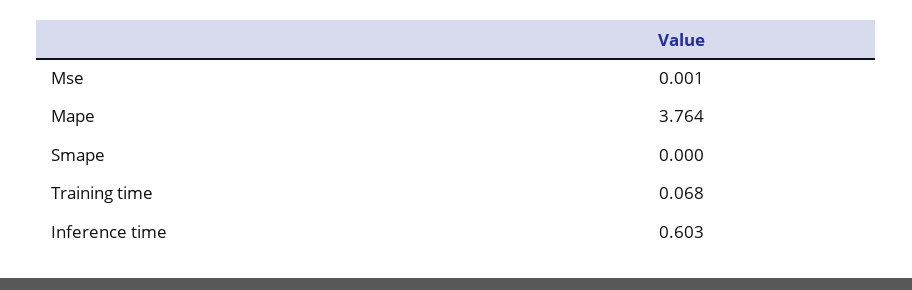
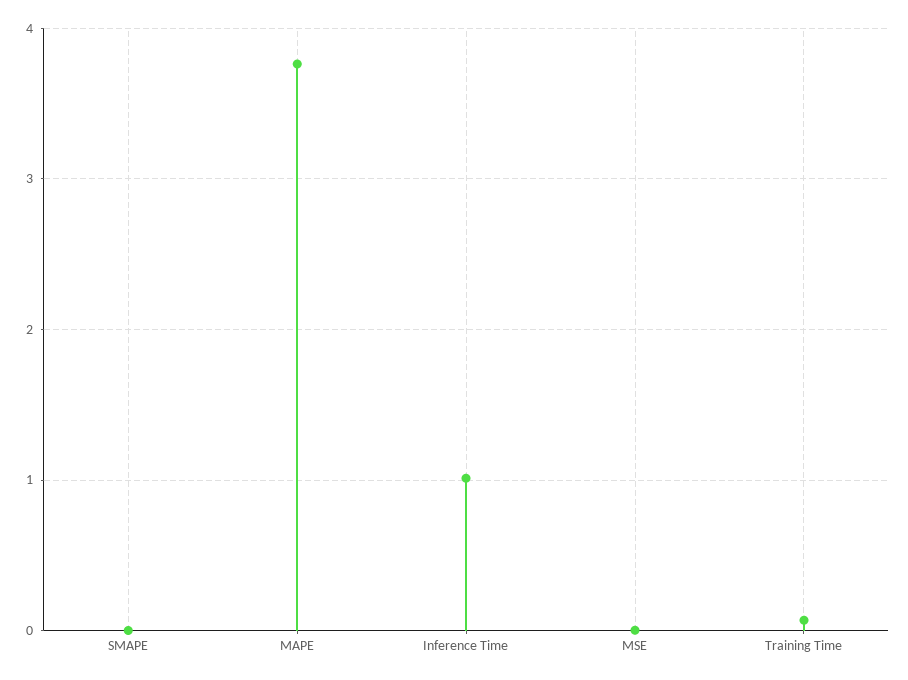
Inference time: 0.603 -> 1

